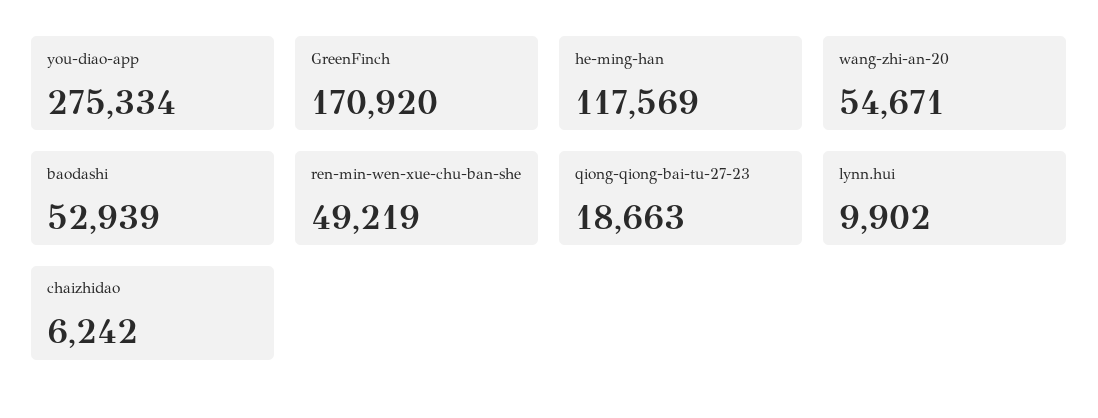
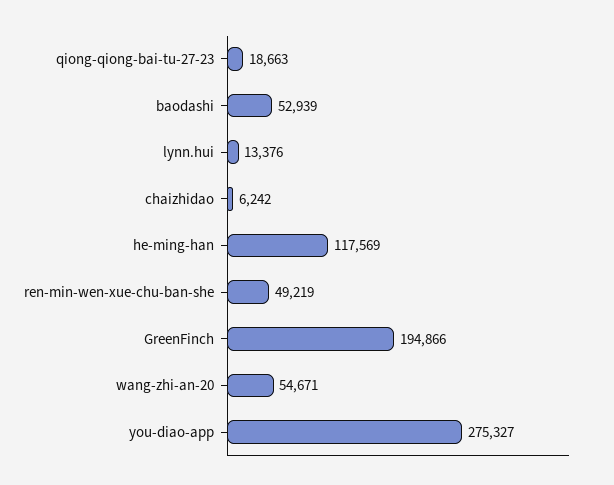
you-diao-app: 275334 -> 275327
GreenFinch: 170920 -> 194866
lynn.hui: 9902 -> 13376

